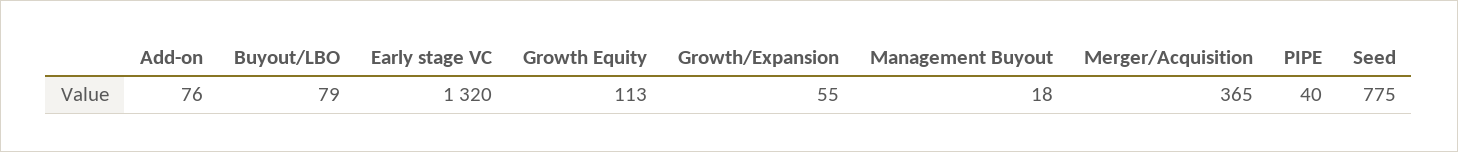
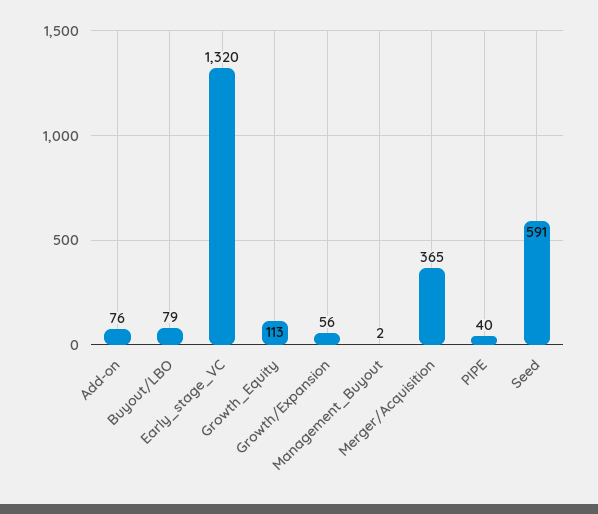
Growth/Expansion: 55 -> 56
Management Buyout: 18 -> 2
Seed: 775 -> 591

